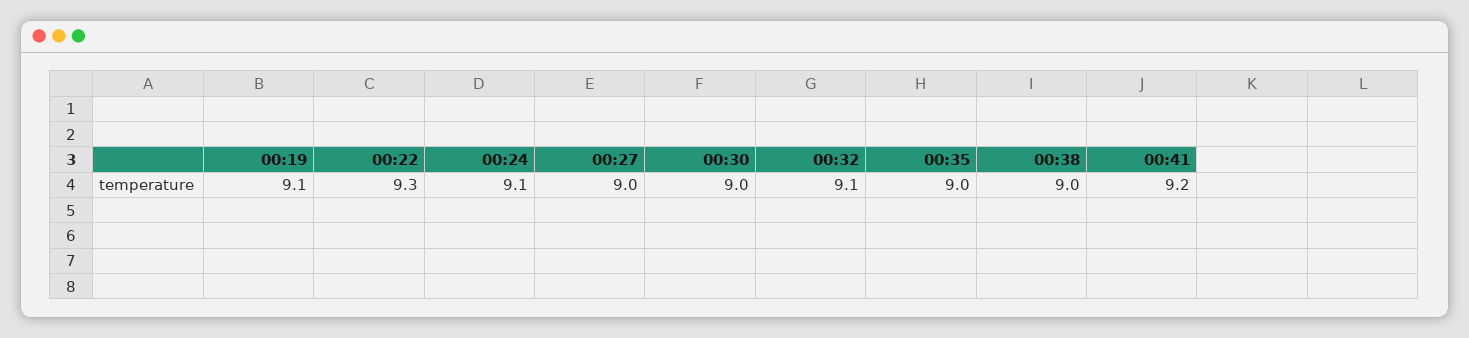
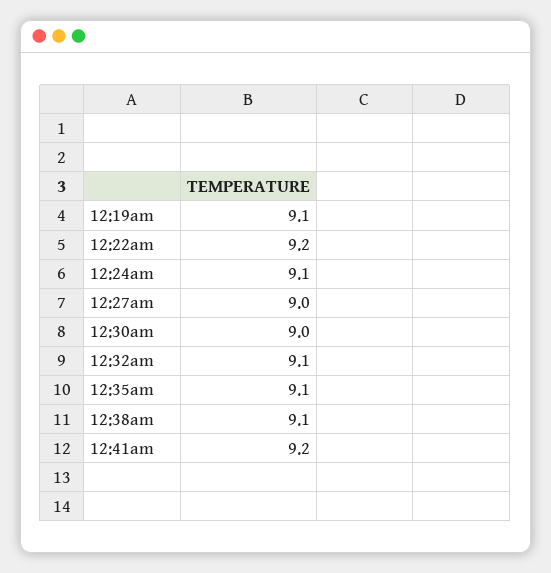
00:22: 9.3 -> 9.2
00:35: 9 -> 9.1
00:38: 9 -> 9.1

